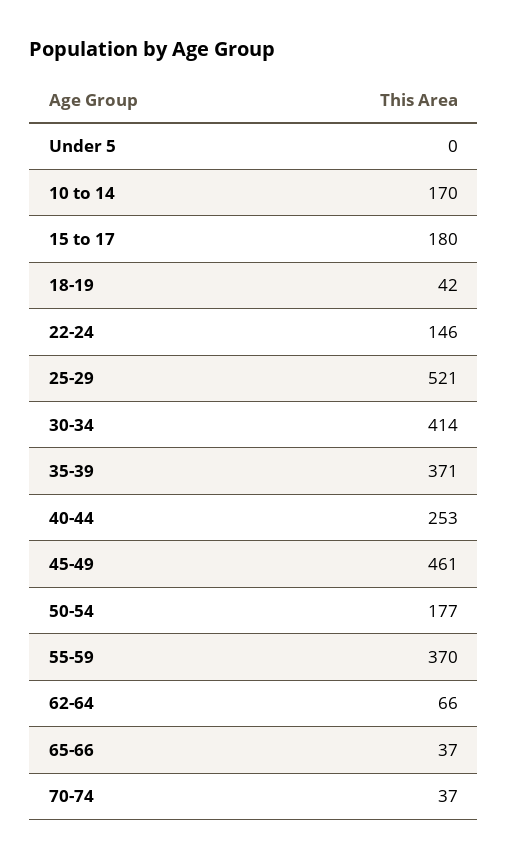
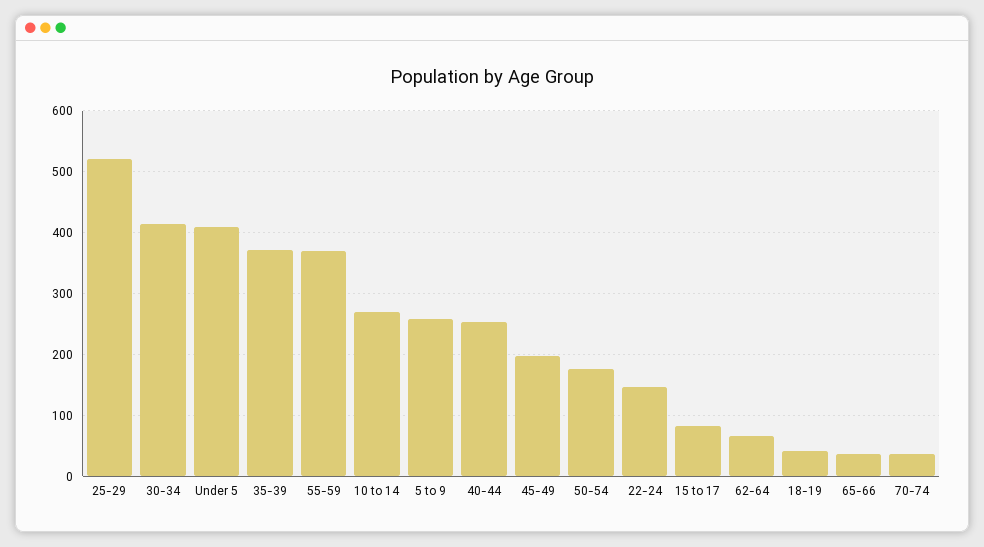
Under 5: 0 -> 410
10 to 14: 170 -> 270
15 to 17: 180 -> 80
45-49: 461 -> 200
5 to 9: none -> 260

